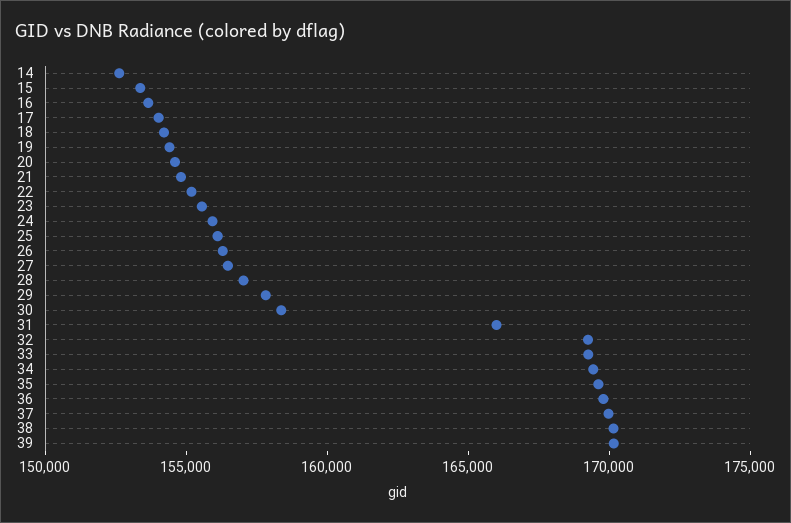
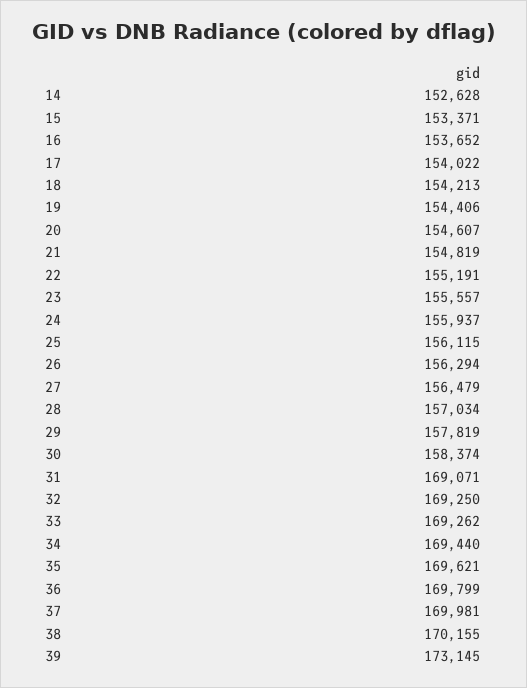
31: 166000 -> 169071
39: 170000 -> 173145

